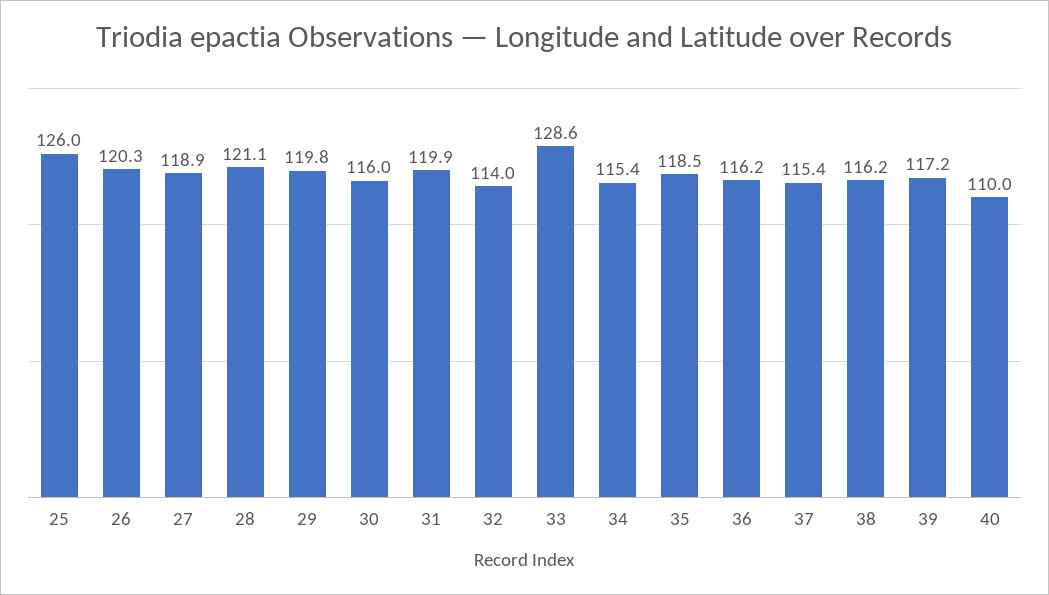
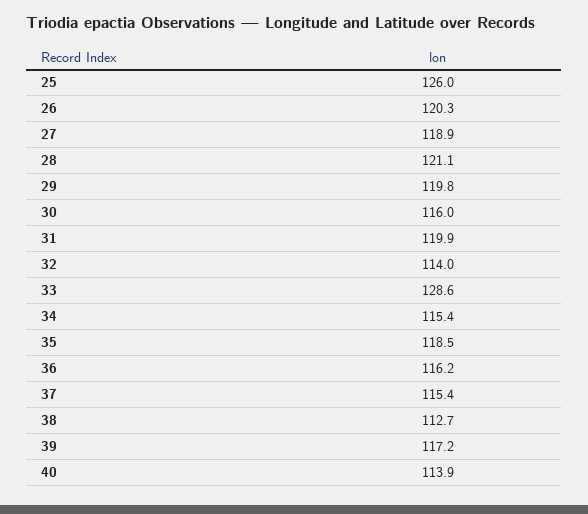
38: 116.2 -> 112.7
40: 110 -> 113.9

